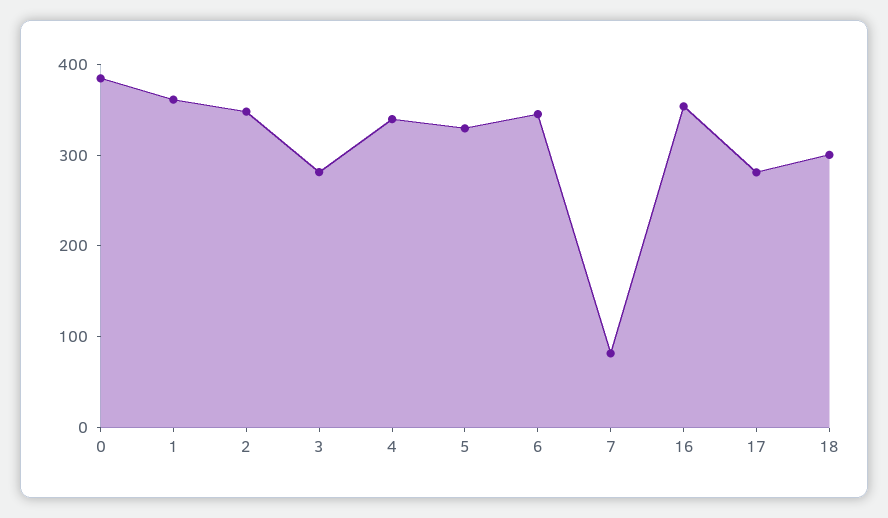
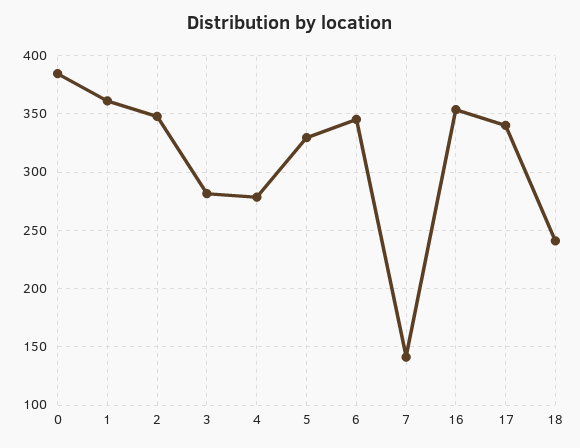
4: 340 -> 280
7: 80 -> 140
17: 280 -> 340
18: 300 -> 240

